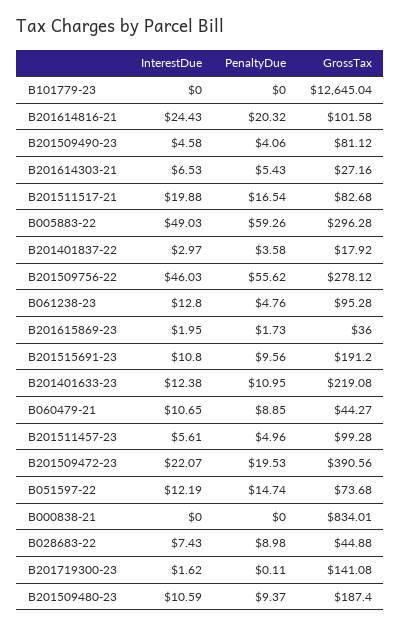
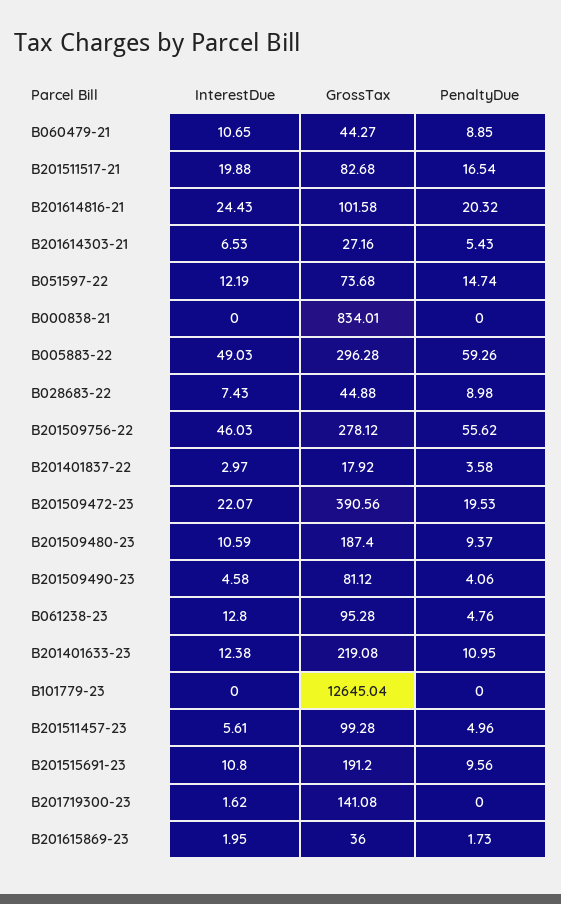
PenaltyDue, B201719300-23: 0.11 -> 0

